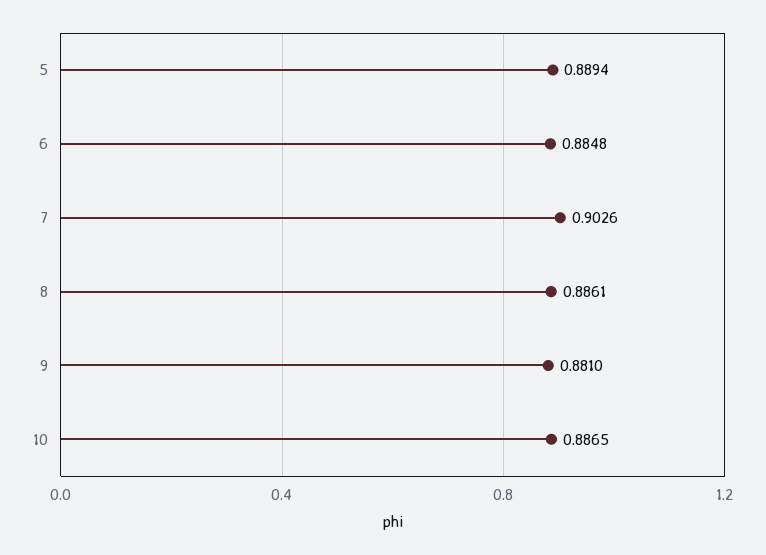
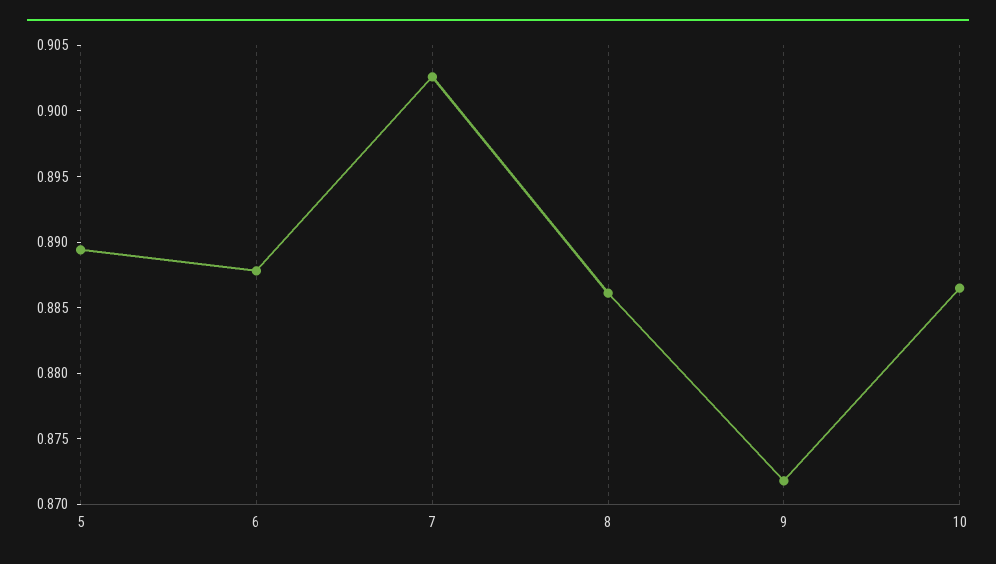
6: 0.8848 -> 0.888
9: 0.881 -> 0.872

